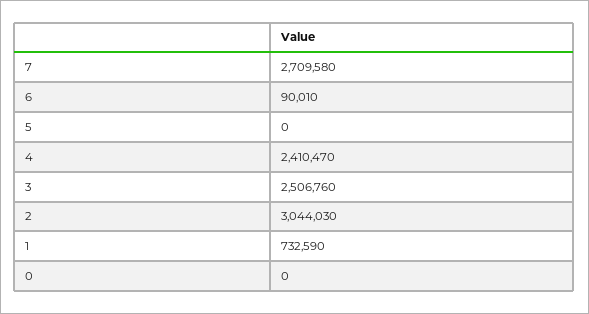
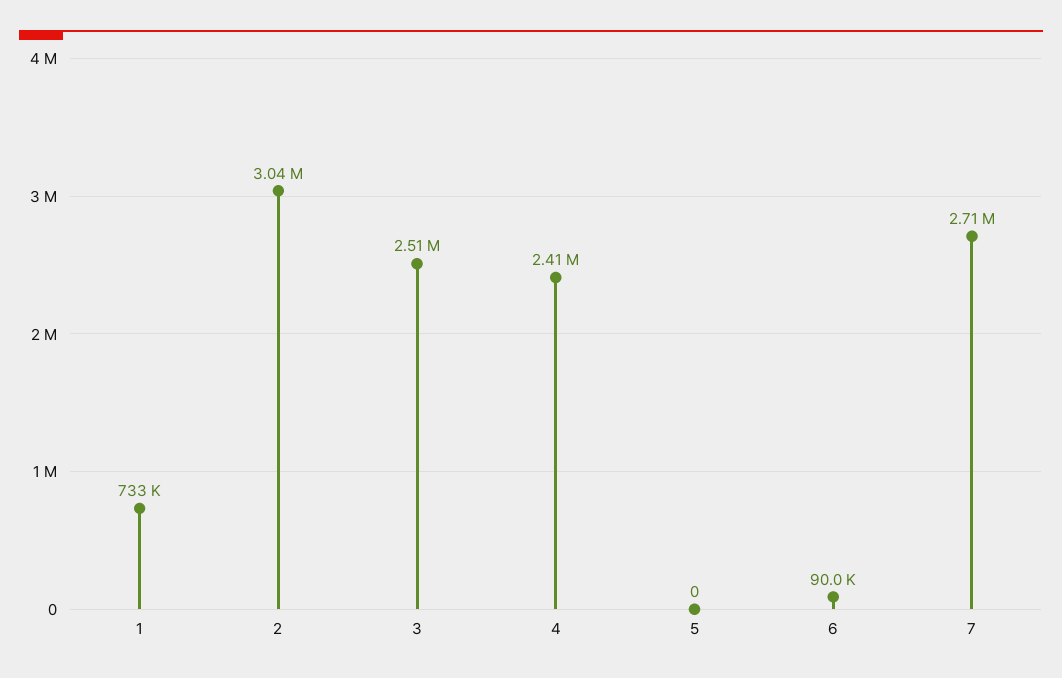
0: 0 -> none

